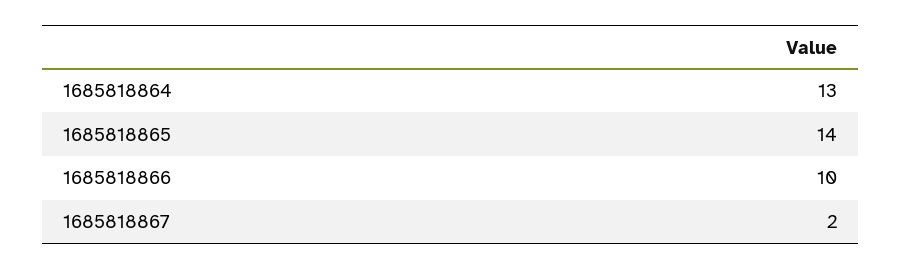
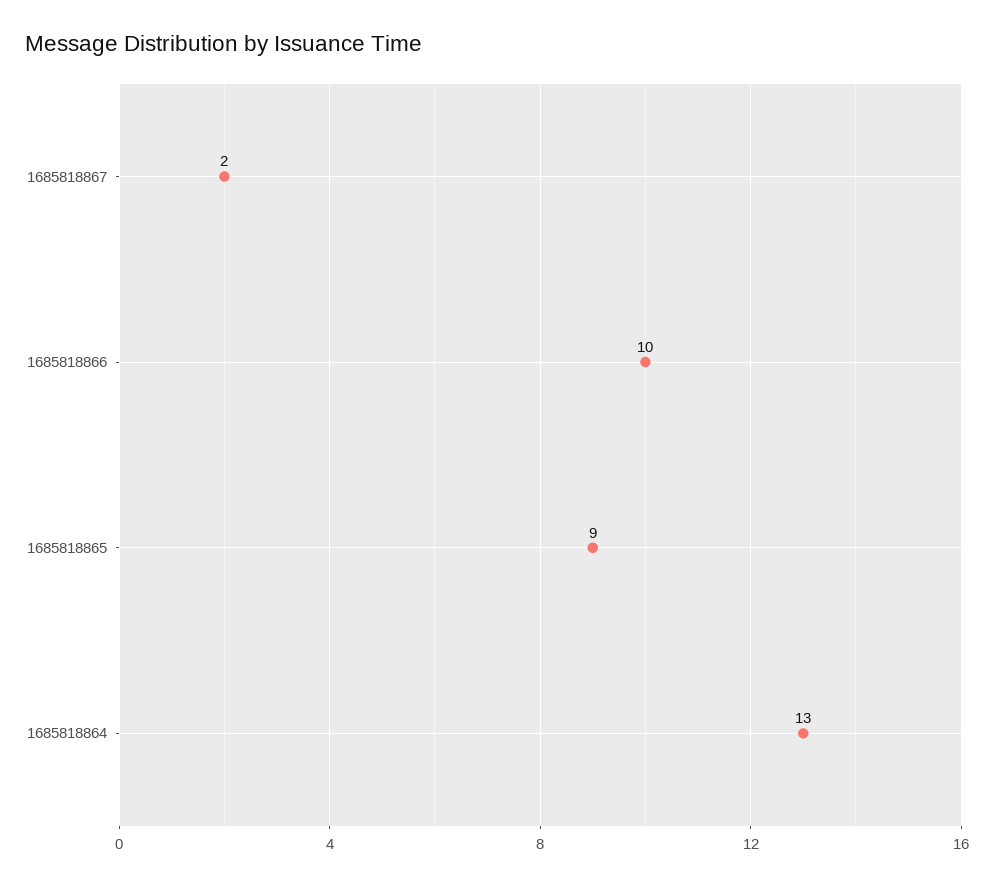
1685818865: 14 -> 9

